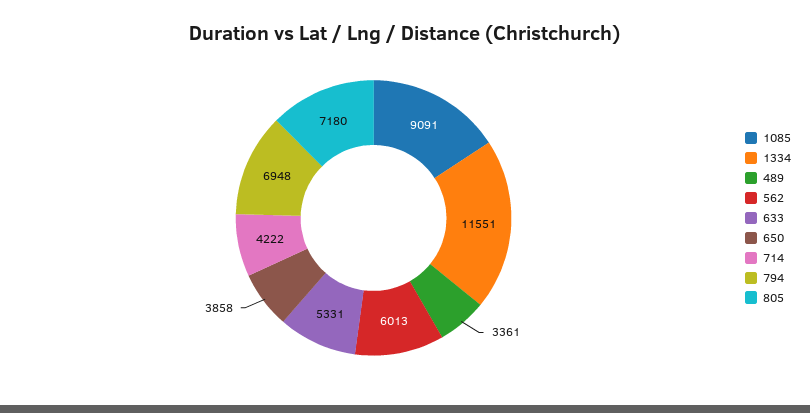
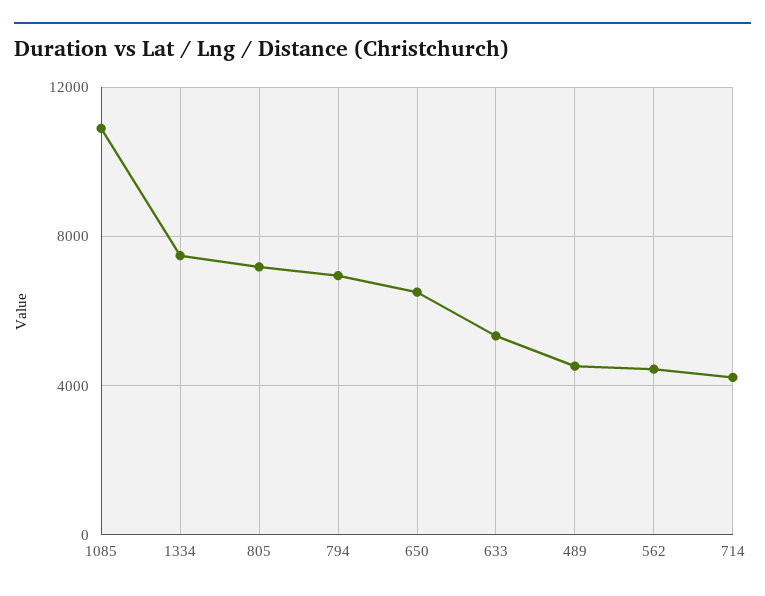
1085: 9091 -> 11000
1334: 11551 -> 7500
489: 3361 -> 4500
562: 6013 -> 4500
650: 3858 -> 6500

